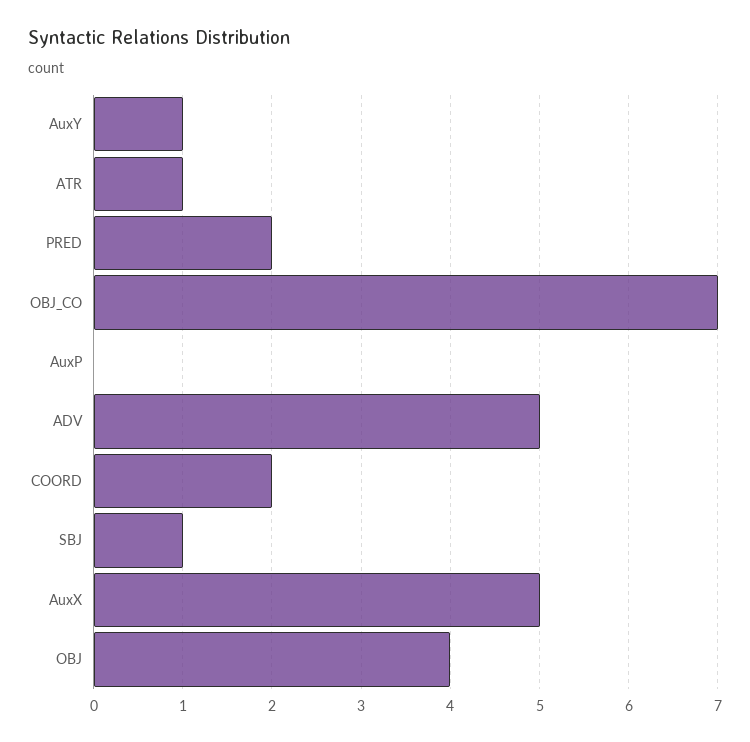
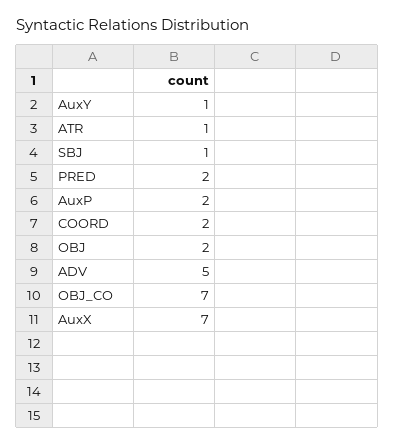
AuxP: 0 -> 2
AuxX: 5 -> 7
OBJ: 4 -> 2

